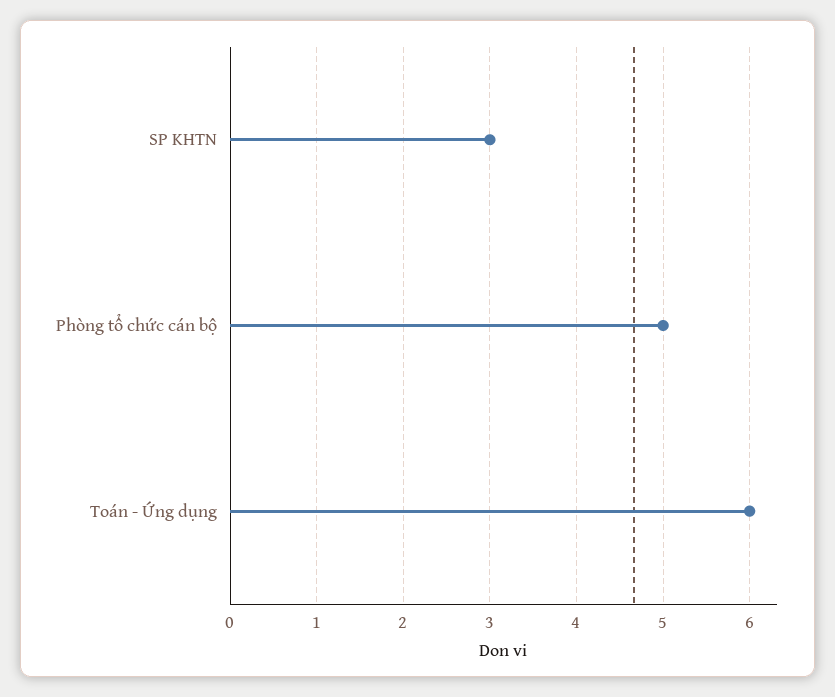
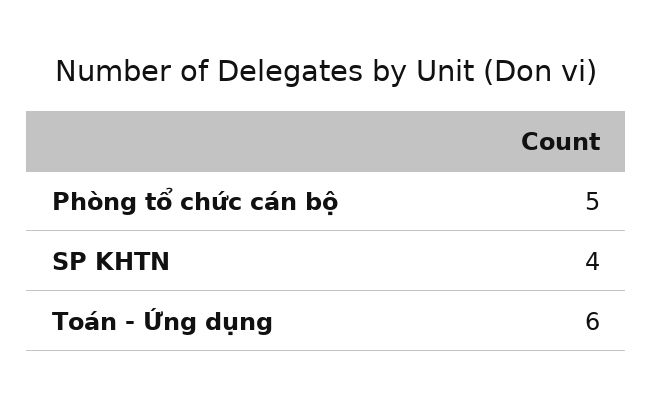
SP KHTN: 3 -> 4

